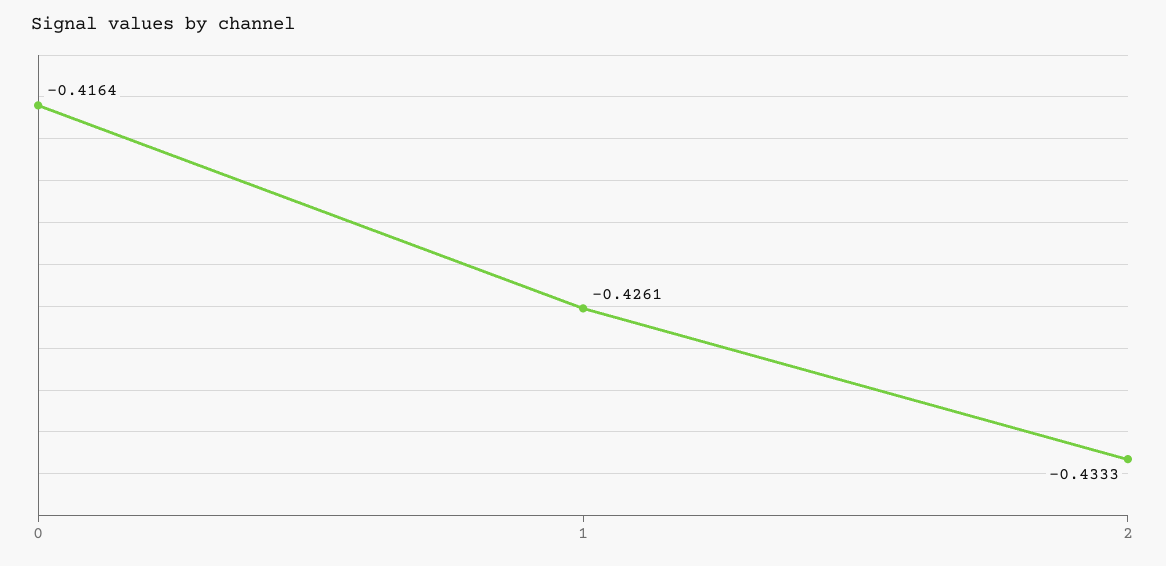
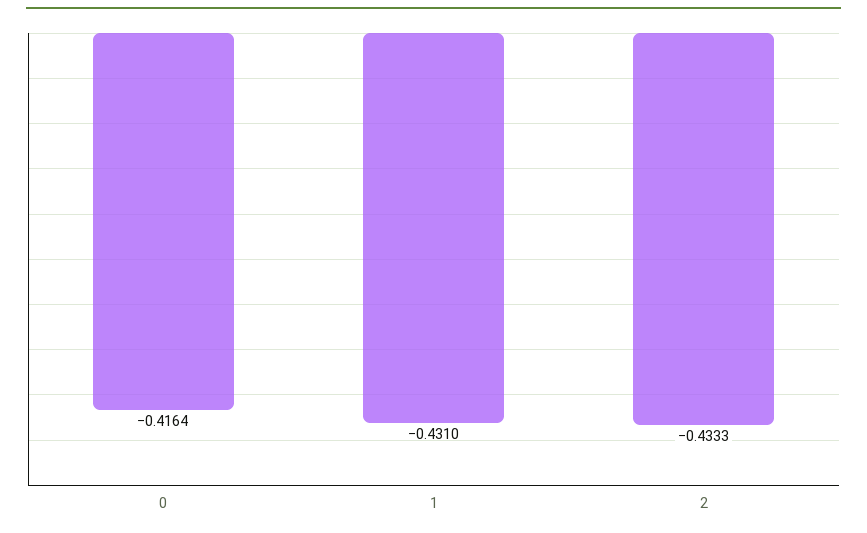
1: -0.4261 -> -0.431

